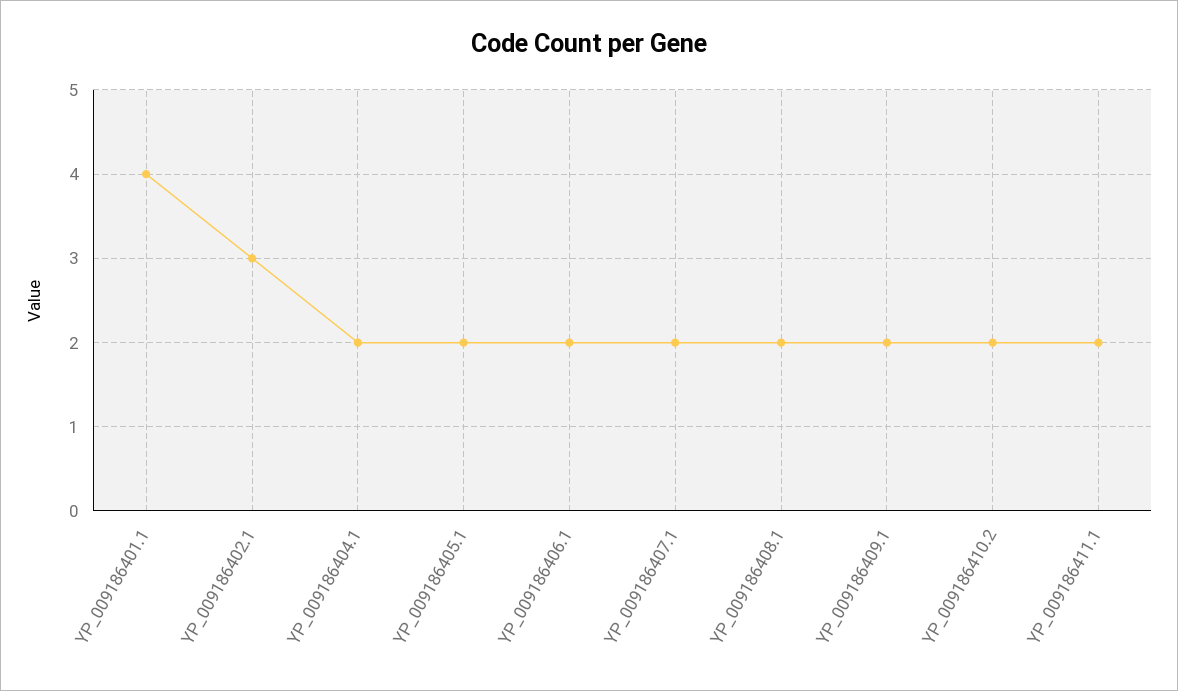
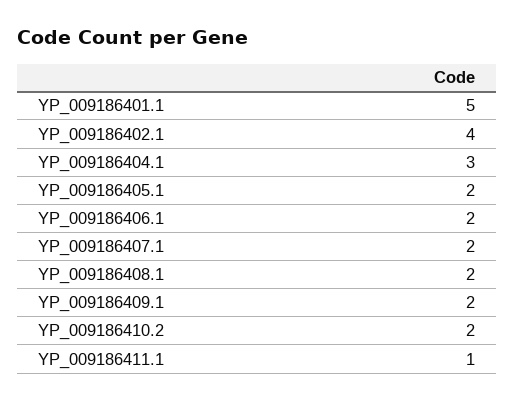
YP_009186401.1: 4 -> 5
YP_009186402.1: 3 -> 4
YP_009186404.1: 2 -> 3
YP_009186411.1: 2 -> 1

